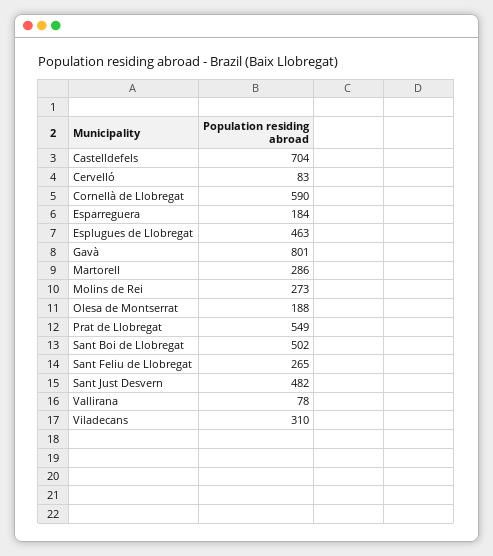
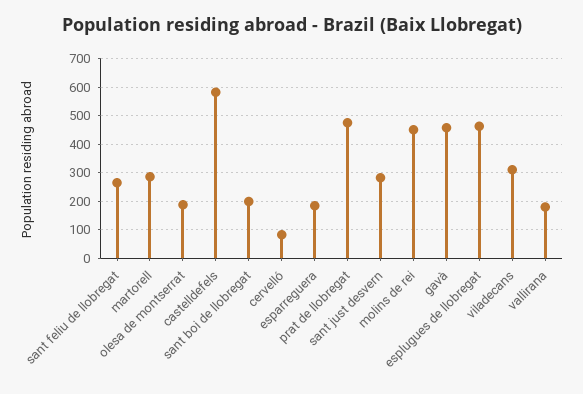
Castelldefels: 704 -> 575
Cornellà de Llobregat: 590 -> none
Gavà: 801 -> 450
Molins de Rei: 273 -> 450
Prat de Llobregat: 549 -> 475
Sant Boi de Llobregat: 502 -> 200
Sant Just Desvern: 482 -> 275
Vallirana: 78 -> 175

